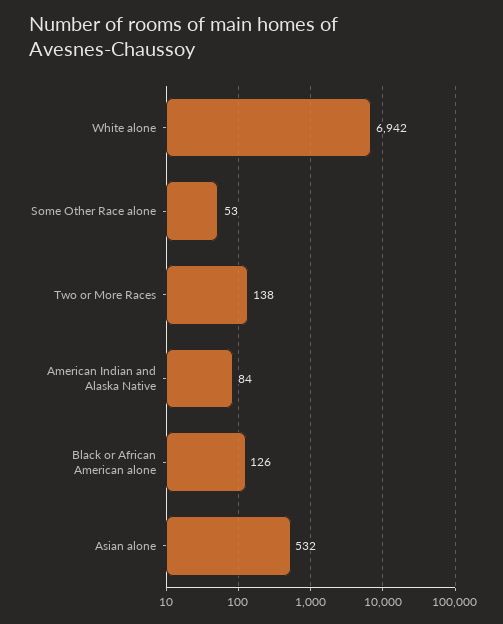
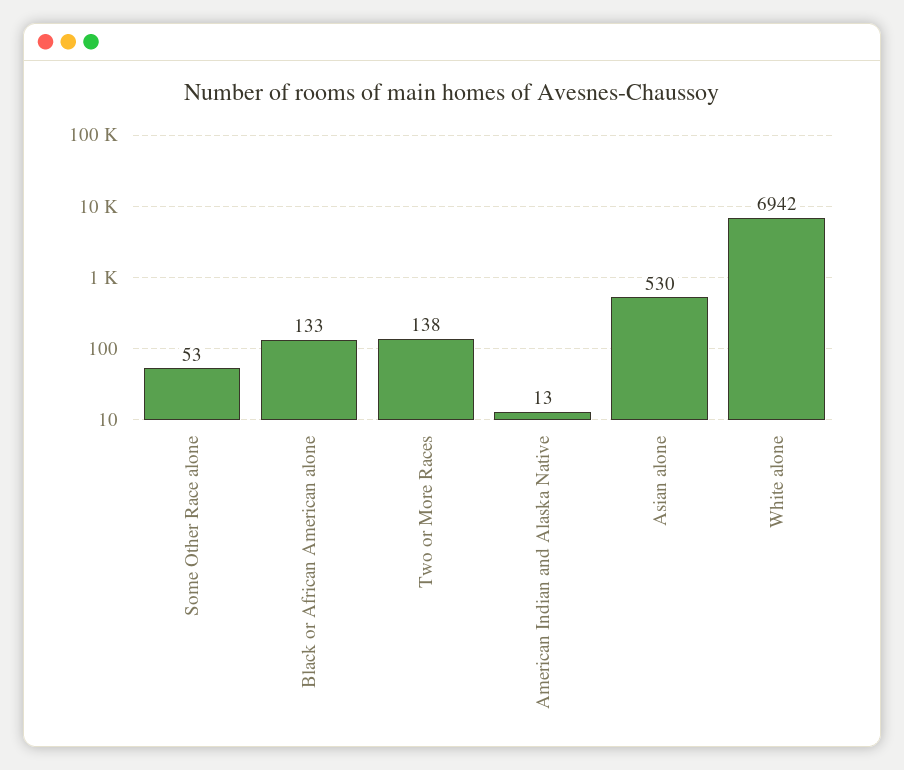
American Indian and Alaska Native: 84 -> 13
Black or African American alone: 126 -> 133
Asian alone: 532 -> 530

